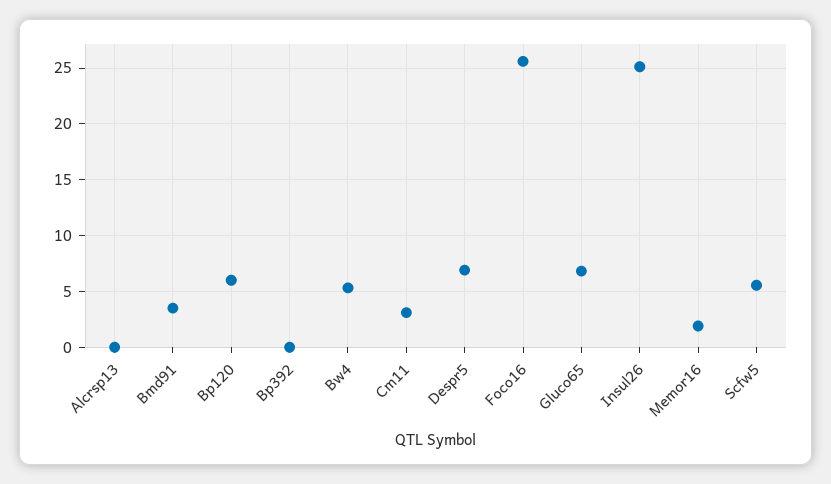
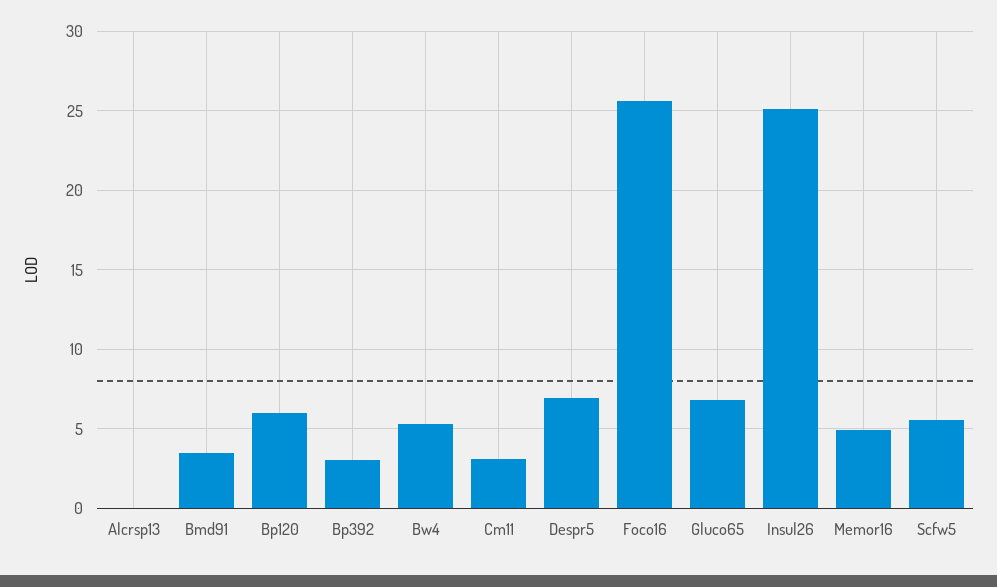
Bp392: 0 -> 3
Memor16: 2 -> 5

